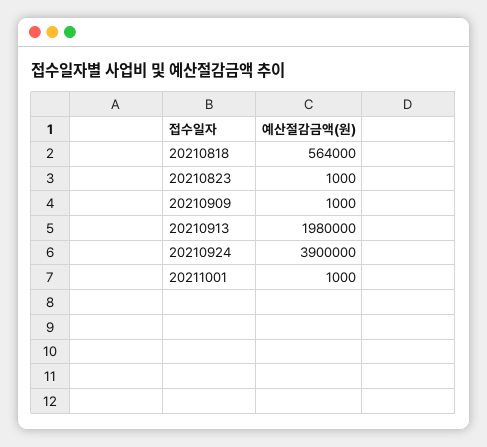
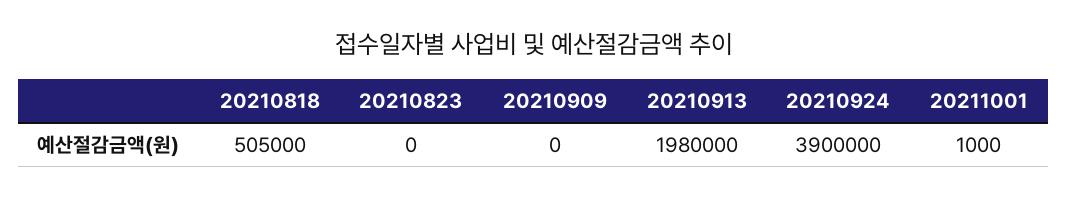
20210818: 564000 -> 505000
20210823: 1000 -> 0
20210909: 1000 -> 0

